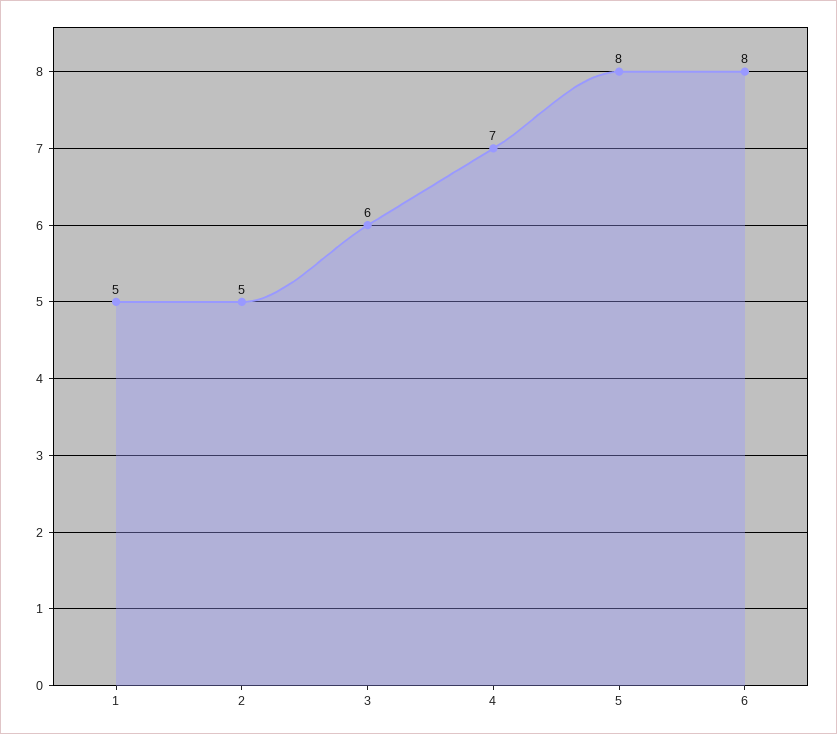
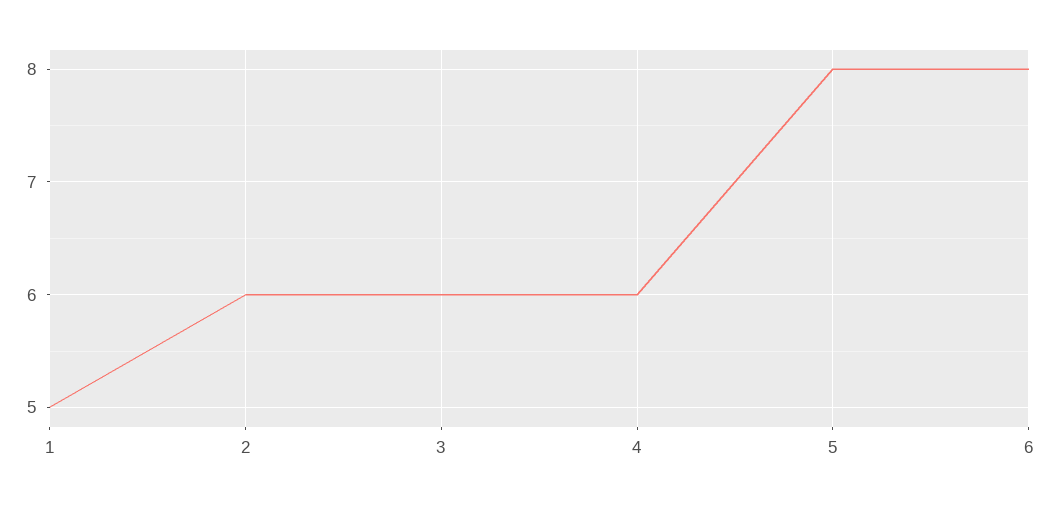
2: 5 -> 6
4: 7 -> 6

